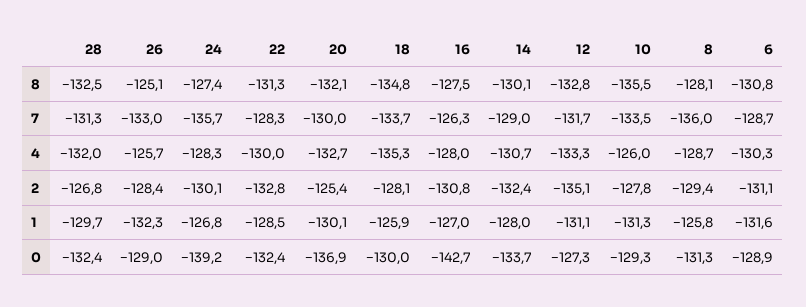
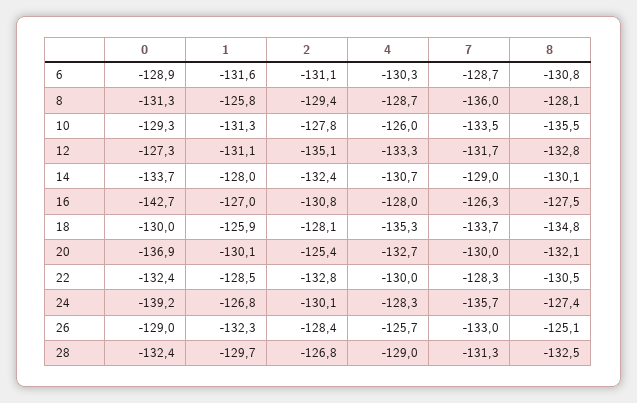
22, 8: -131.3 -> -130.5
28, 4: -132 -> -129

